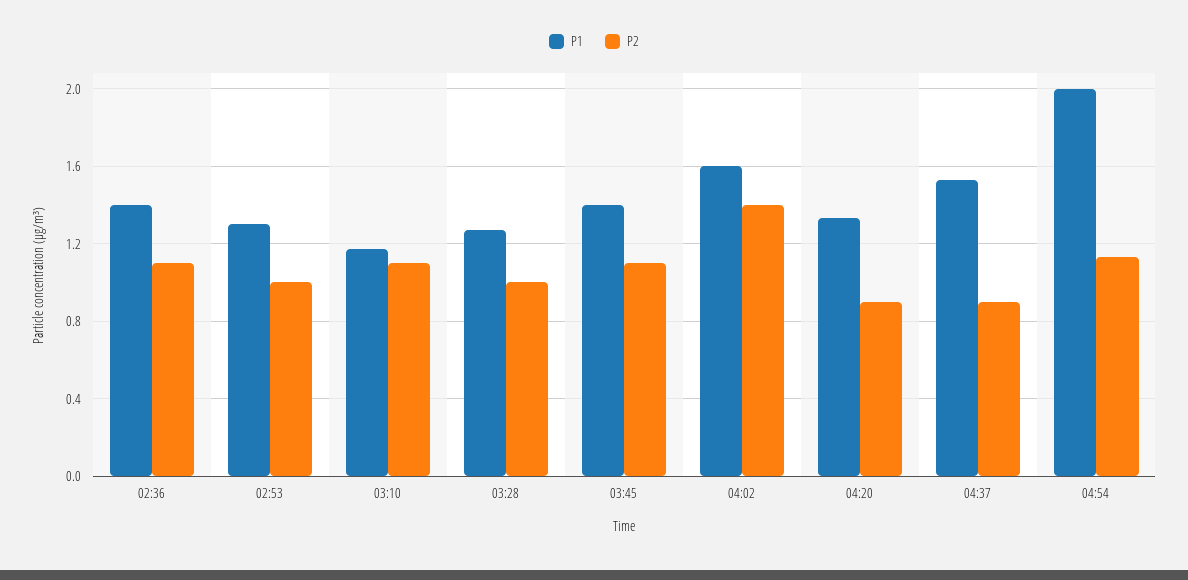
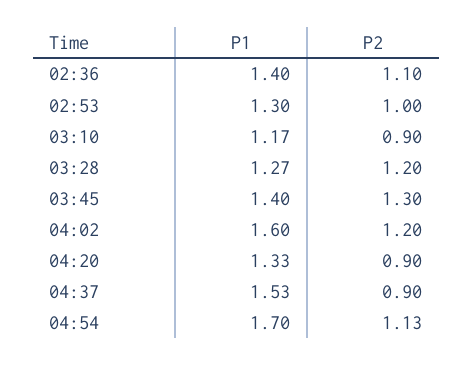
P2, 03:10: 1.1 -> 0.9
P2, 03:28: 1 -> 1.2
P2, 03:45: 1.1 -> 1.3
P2, 04:02: 1.4 -> 1.2
P1, 04:54: 2 -> 1.7

